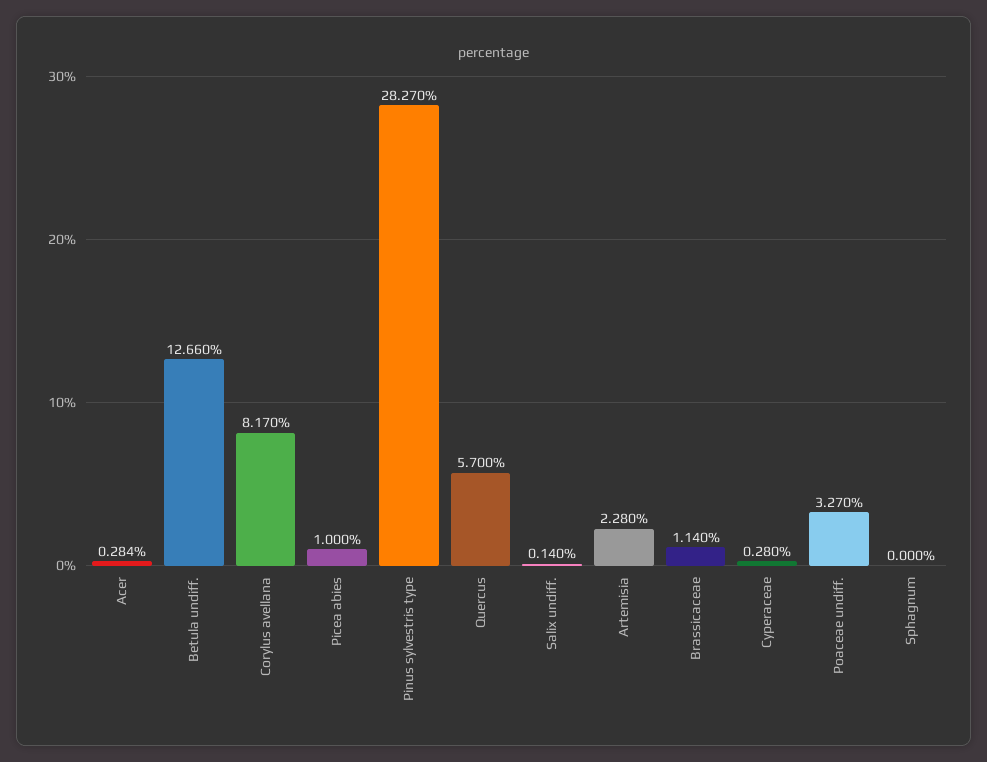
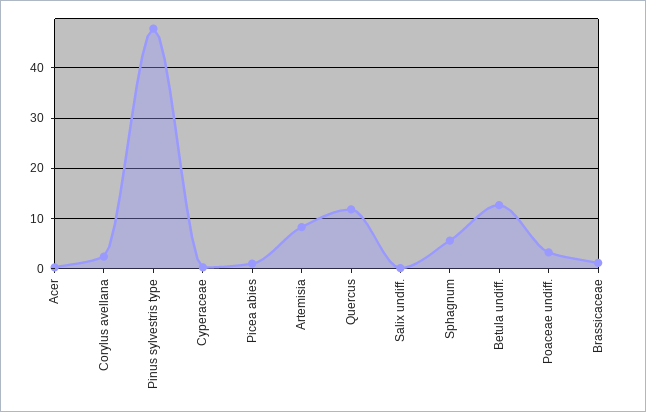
Corylus avellana: 8.17 -> 2
Pinus sylvestris type: 28.27 -> 48
Quercus: 5.7 -> 12
Artemisia: 2.28 -> 8
Sphagnum: 0 -> 6

